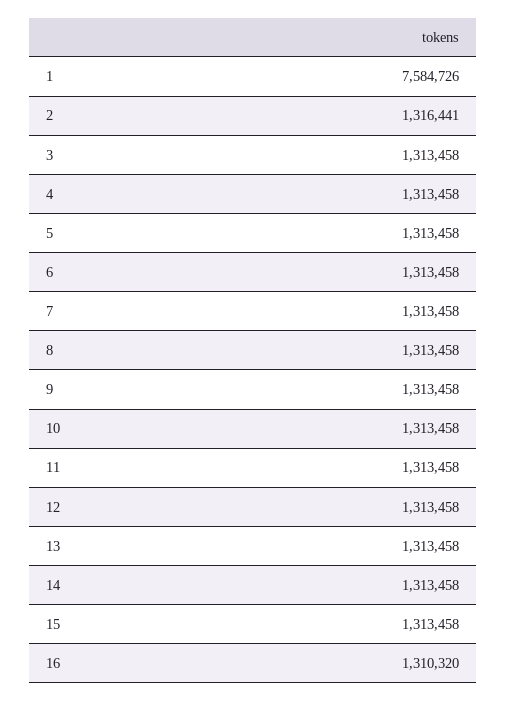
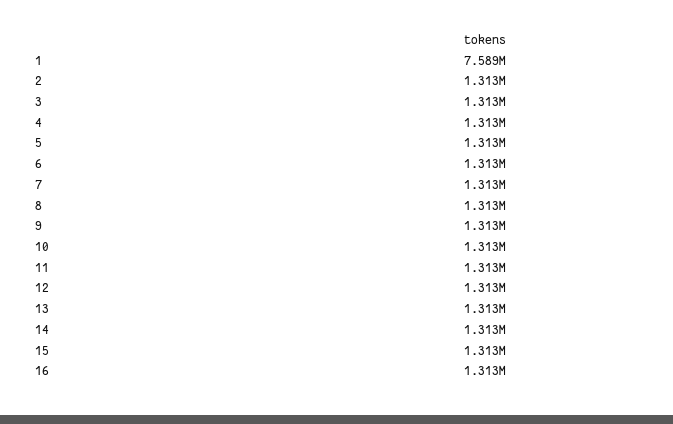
1: 7584726 -> 7589000
2: 1316441 -> 1313000
16: 1310320 -> 1313000

